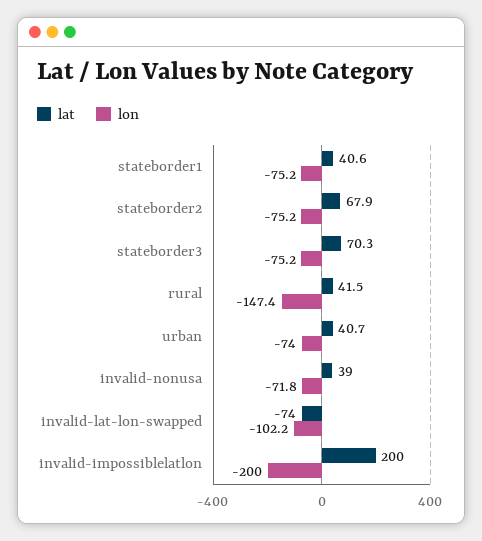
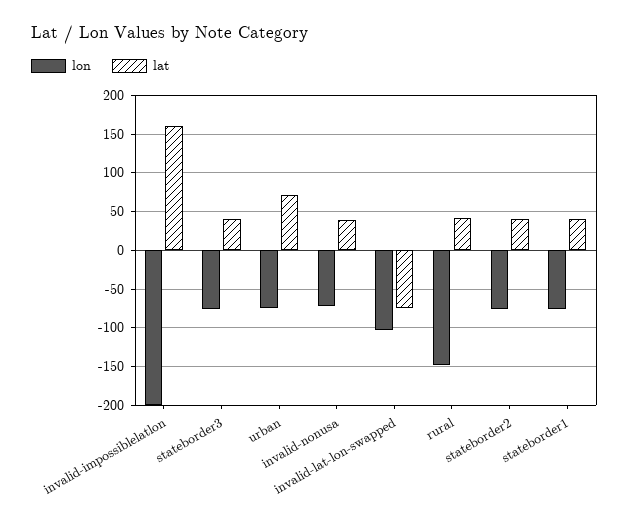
lat, stateborder2: 67.9 -> 40
lat, stateborder3: 70.3 -> 40
lat, urban: 40.7 -> 70
lat, invalid-impossiblelatlon: 200 -> 160

